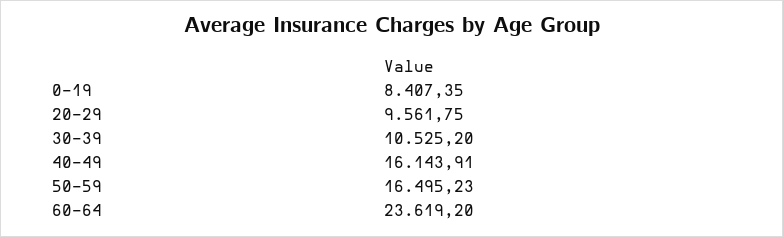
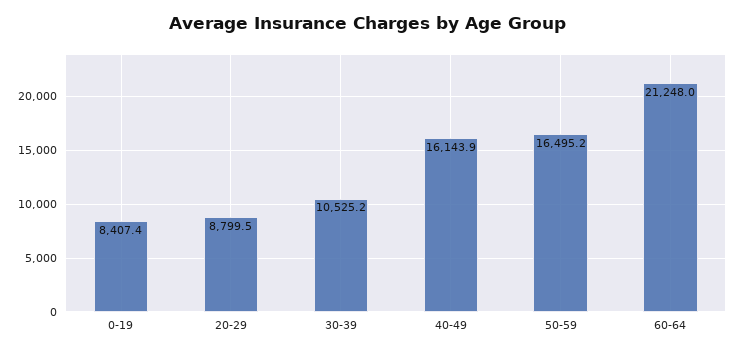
20-29: 9561.75 -> 8799.5
60-64: 23619.2 -> 21248

